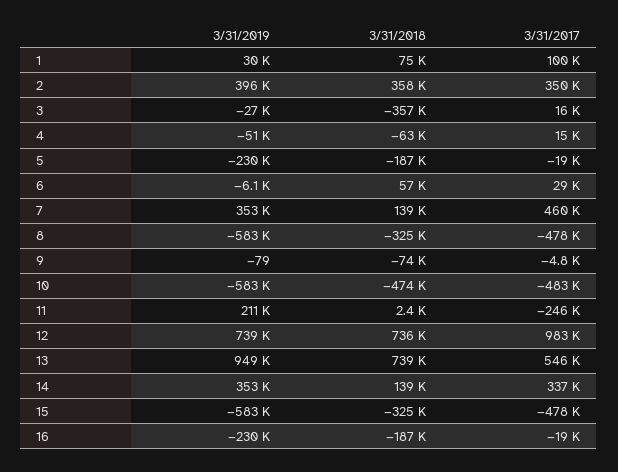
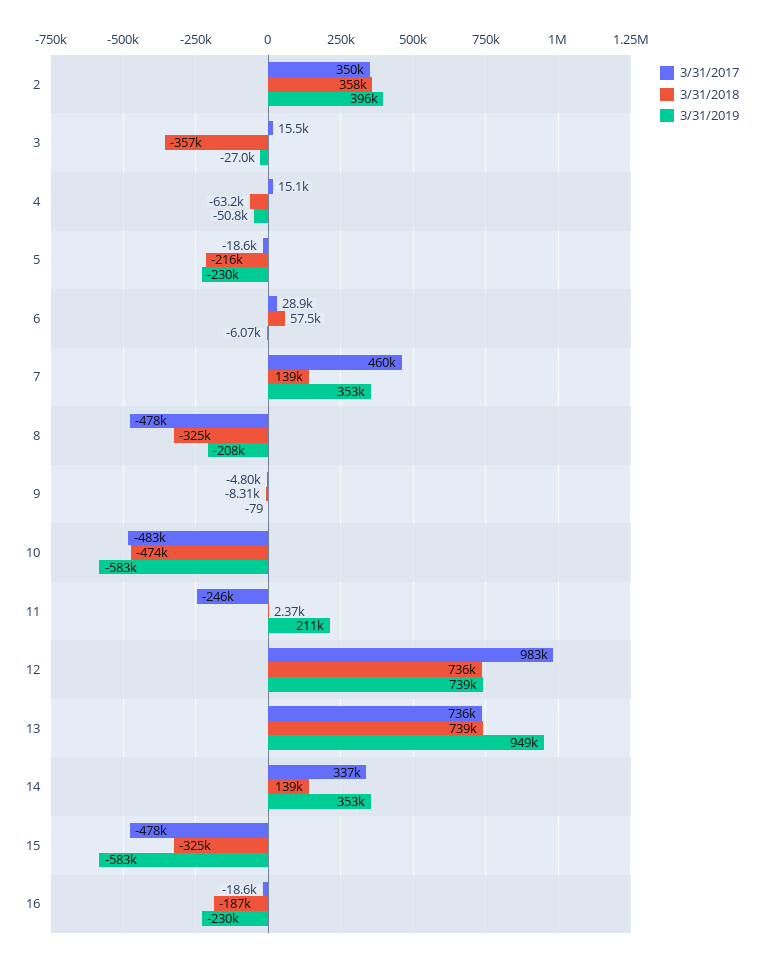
3/31/2019, 1: 30000 -> none
3/31/2018, 1: 75000 -> none
3/31/2017, 1: 100000 -> none
3/31/2018, 5: -187000 -> -216000
3/31/2019, 8: -583000 -> -208000
3/31/2018, 9: -74000 -> -8310
3/31/2017, 13: 546000 -> 736000

